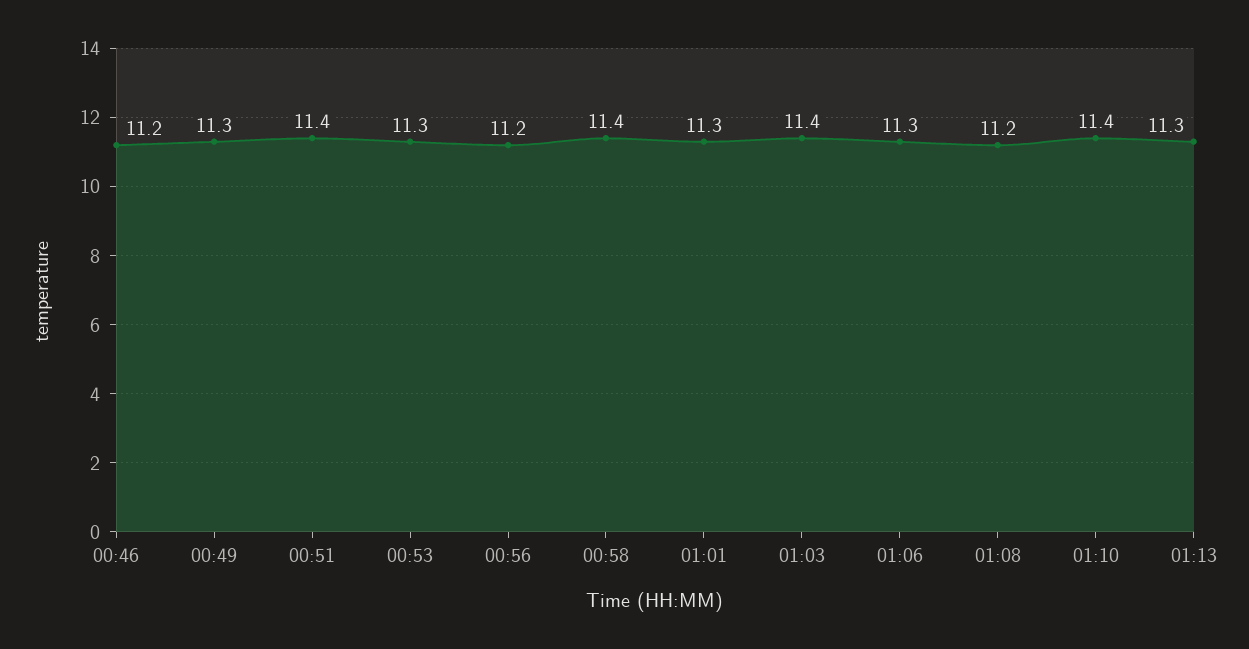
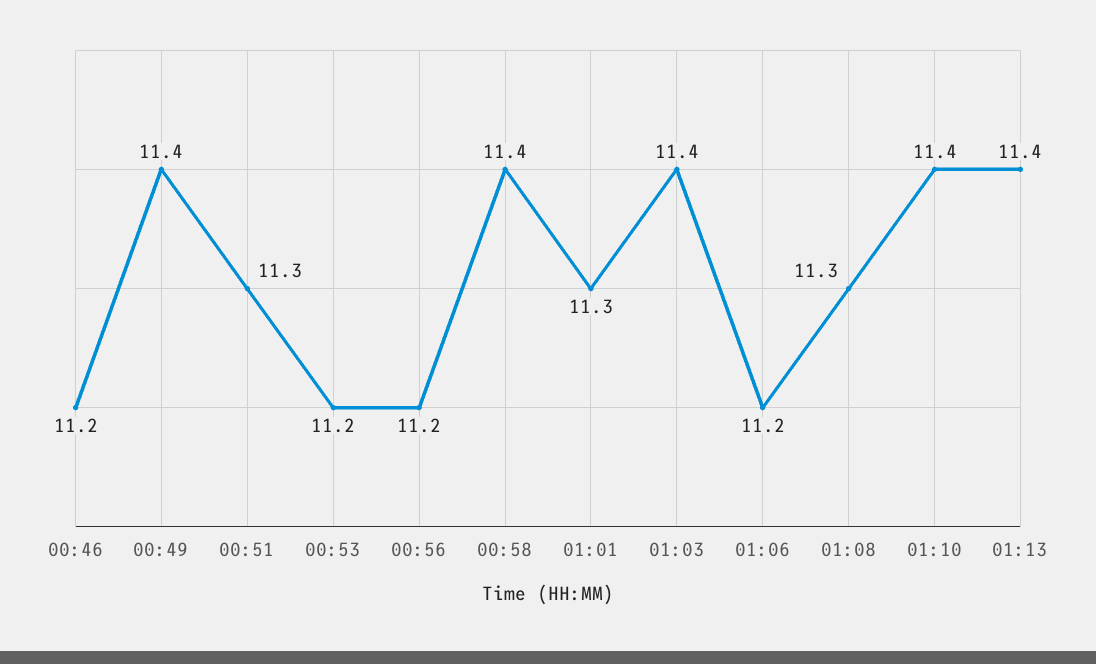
00:49: 11.3 -> 11.4
00:51: 11.4 -> 11.3
00:53: 11.3 -> 11.2
01:06: 11.3 -> 11.2
01:08: 11.2 -> 11.3
01:13: 11.3 -> 11.4

